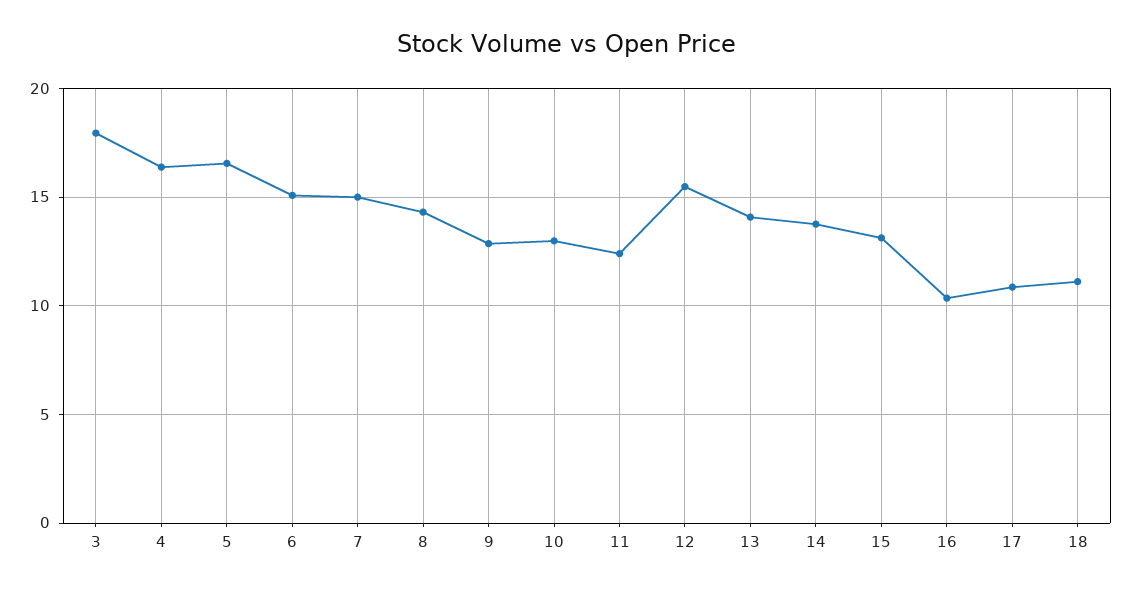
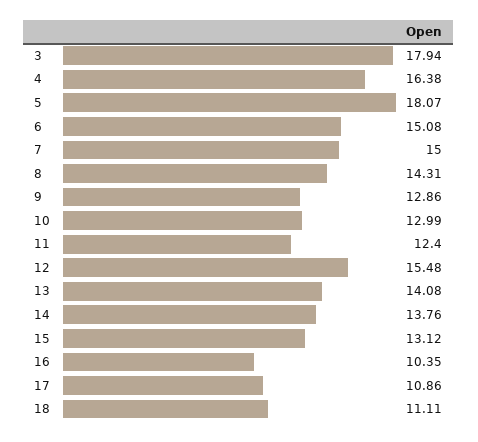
5: 16.5 -> 18.07

